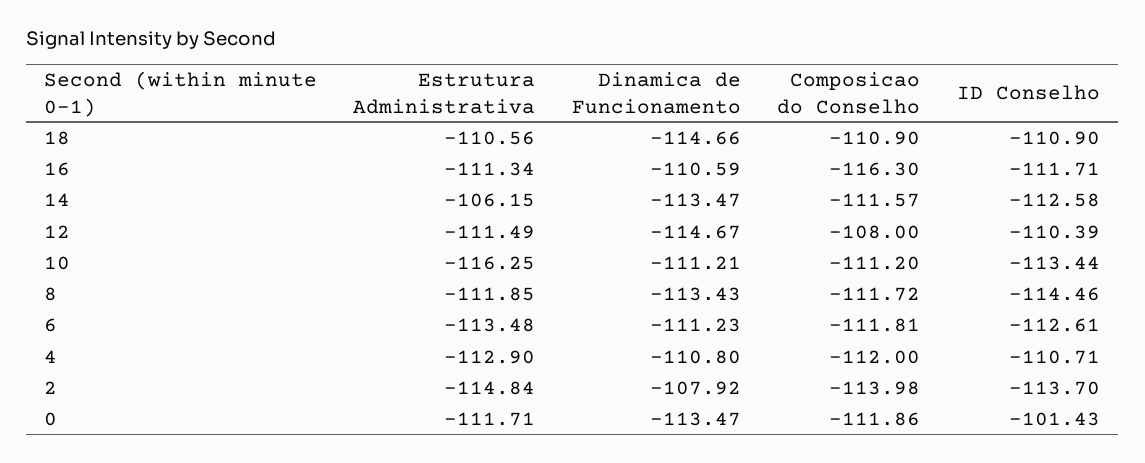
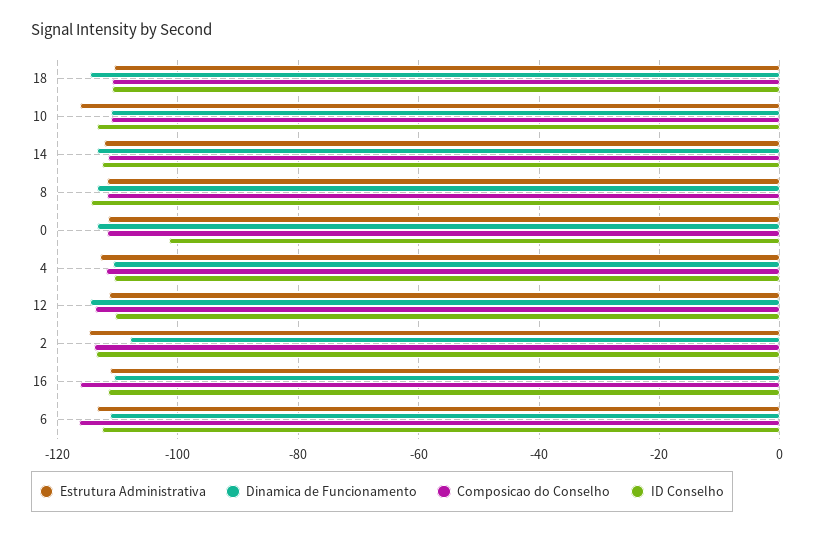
Estrutura Administrativa, 14: -106.15 -> -112
Composicao do Conselho, 12: -108 -> -114
Composicao do Conselho, 6: -111.81 -> -116

